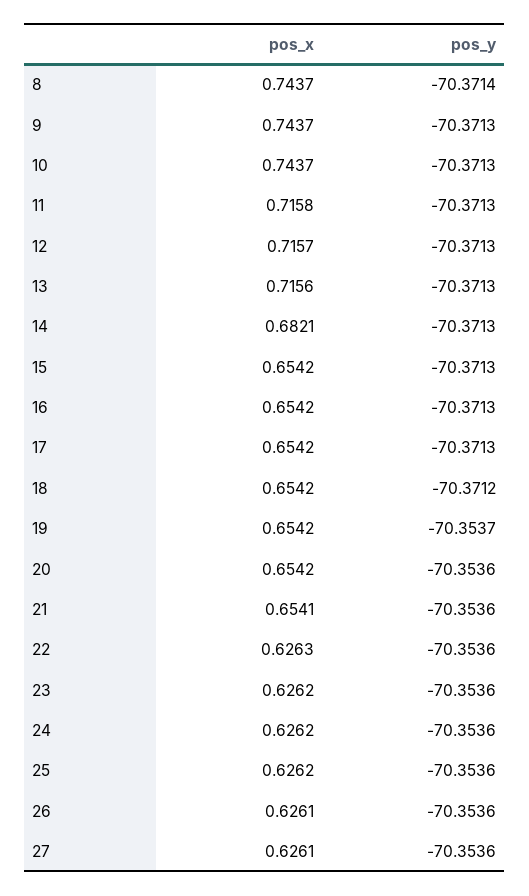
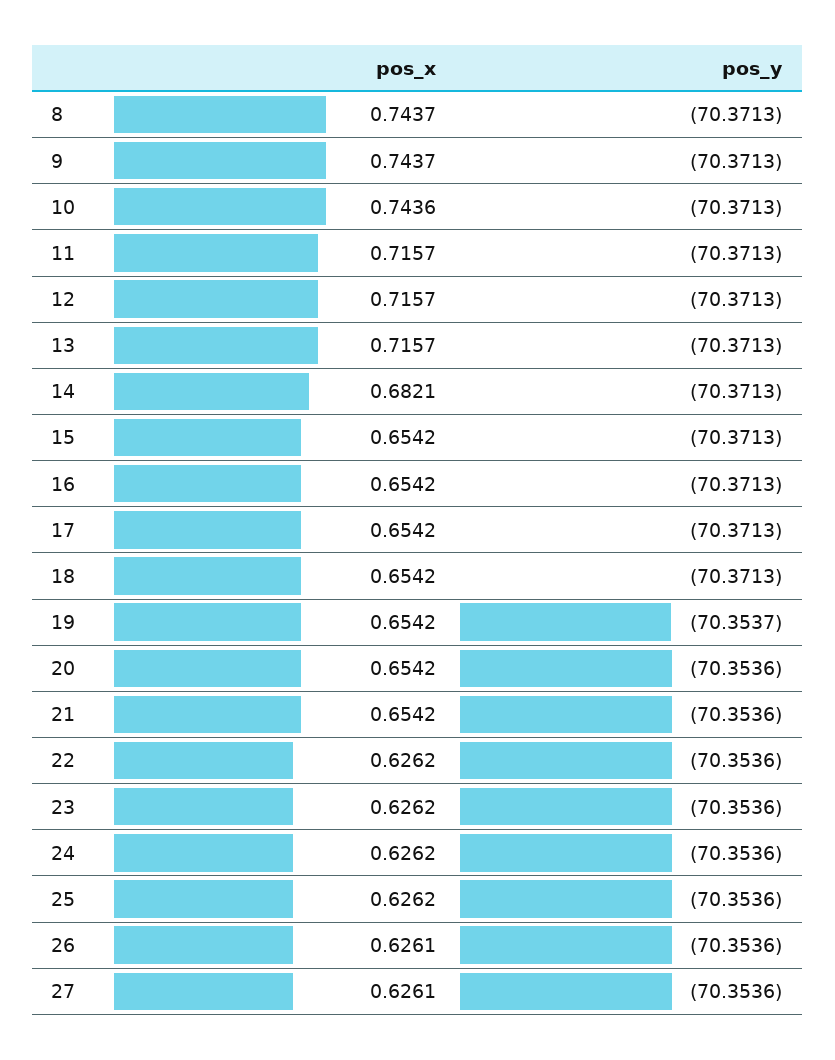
pos_y, 8: -70.3714 -> -70.3713
pos_x, 10: 0.7437 -> 0.7436
pos_x, 11: 0.7158 -> 0.7157
pos_x, 13: 0.7156 -> 0.7157
pos_y, 18: -70.3712 -> -70.3713
pos_x, 21: 0.6541 -> 0.6542
pos_x, 22: 0.6263 -> 0.6262

